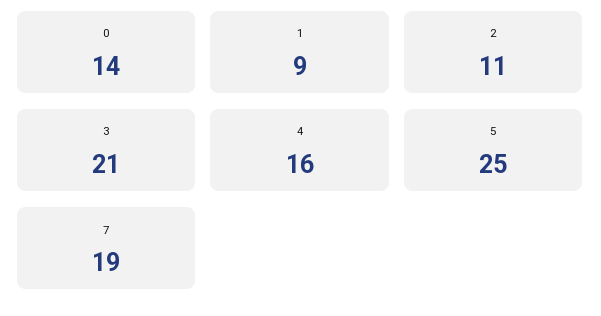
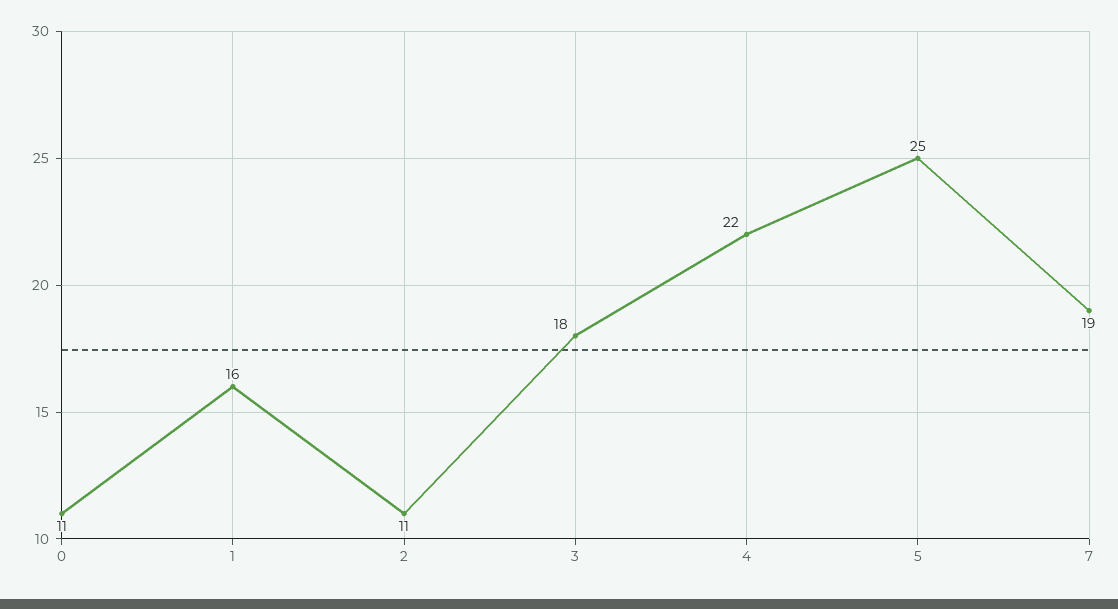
0: 14 -> 11
1: 9 -> 16
3: 21 -> 18
4: 16 -> 22

